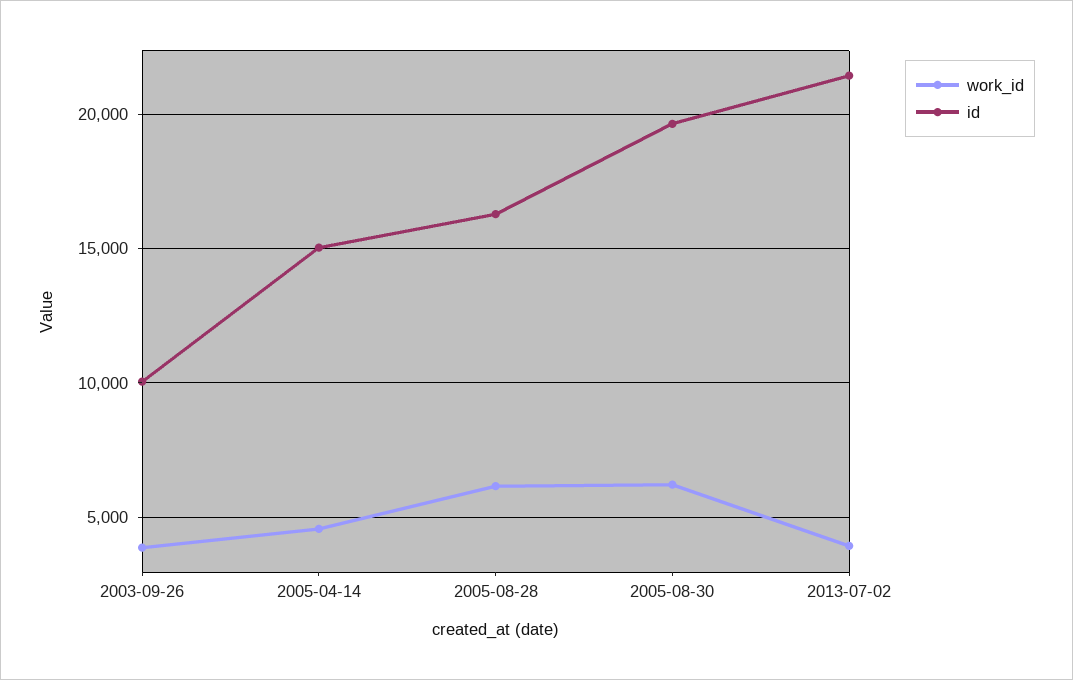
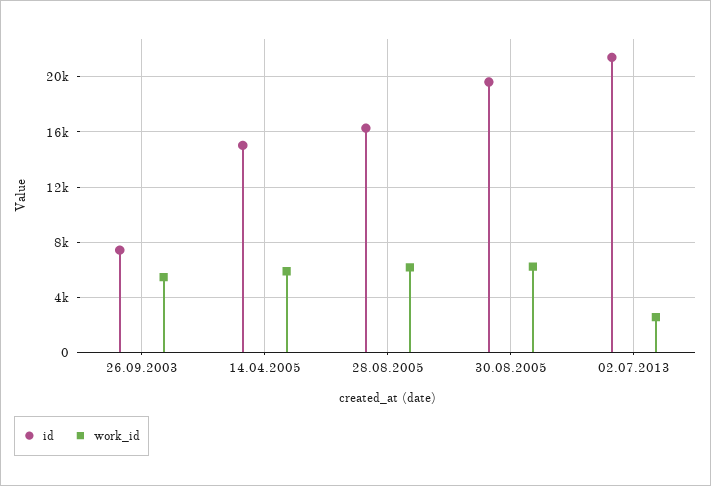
work_id, 2003-09-26: 4000 -> 5500
id, 2003-09-26: 10000 -> 7500
work_id, 2005-04-14: 4500 -> 6000
work_id, 2013-07-02: 4000 -> 2500

